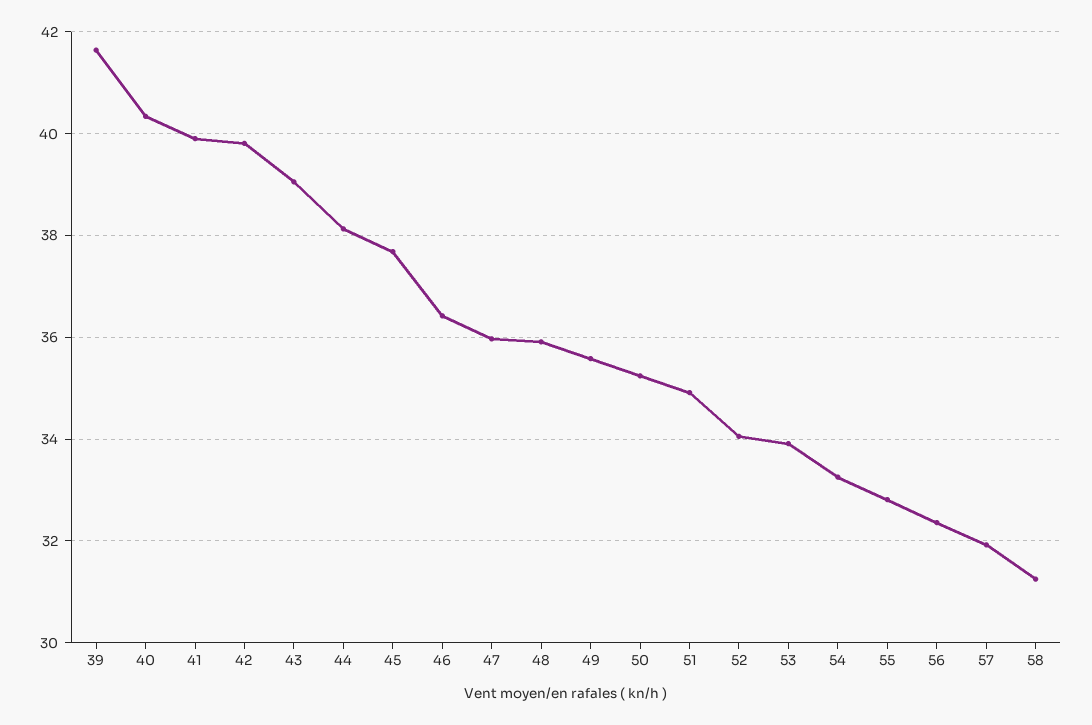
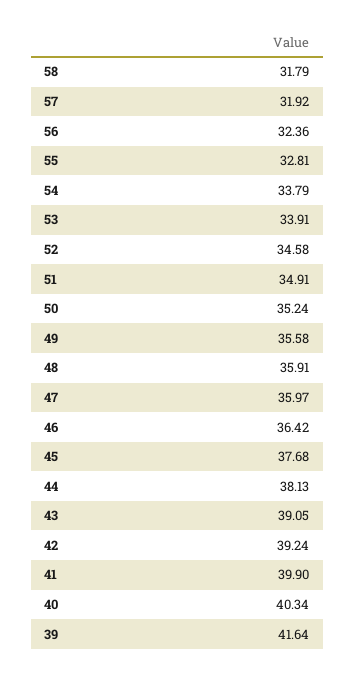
42: 39.8 -> 39.24
52: 34 -> 34.58
54: 33.2 -> 33.79
58: 31.2 -> 31.79

